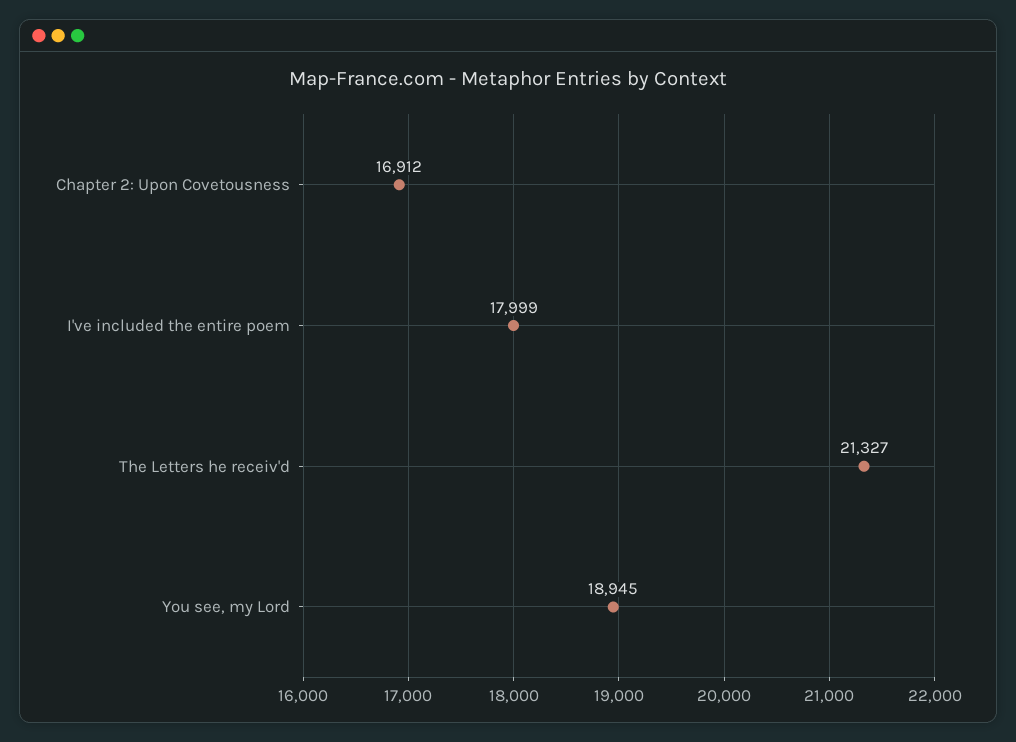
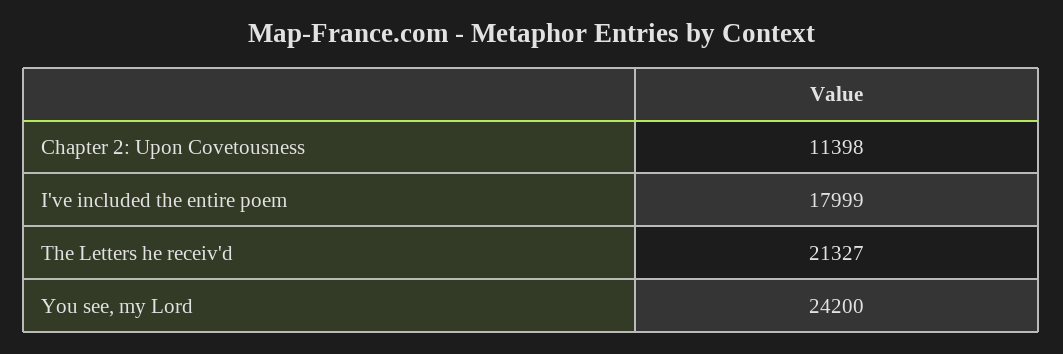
Chapter 2: Upon Covetousness: 16912 -> 11398
You see, my Lord: 18945 -> 24200

